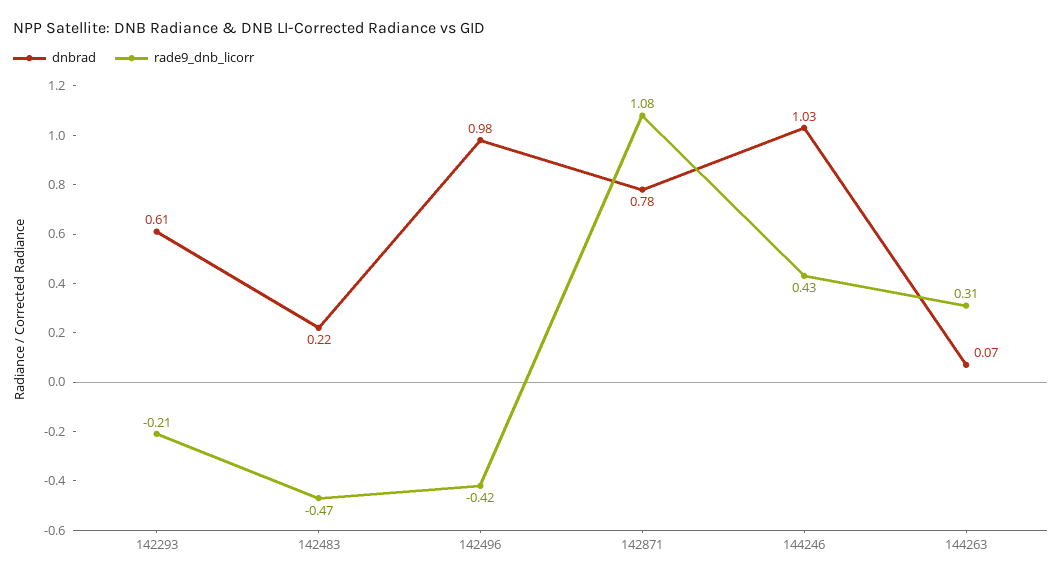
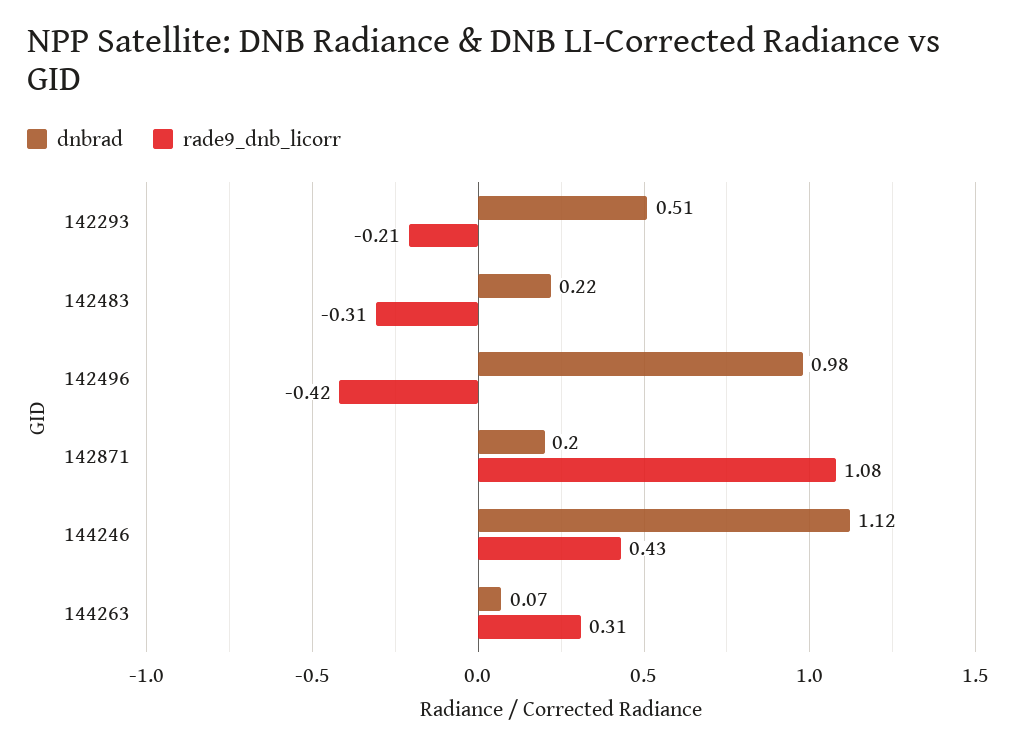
dnbrad, 142293: 0.61 -> 0.51
rade9_dnb_licorr, 142483: -0.47 -> -0.31
dnbrad, 142871: 0.78 -> 0.2
dnbrad, 144246: 1.03 -> 1.12

